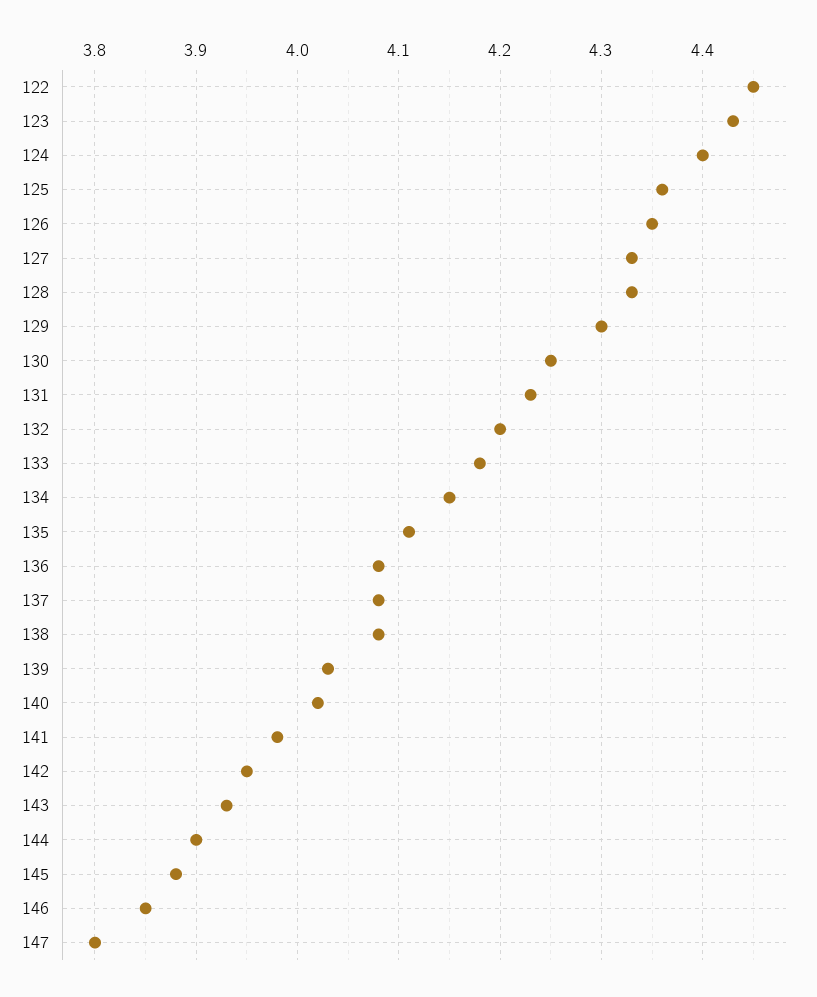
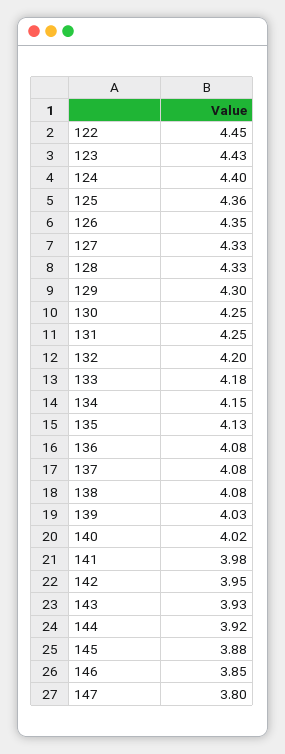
131: 4.23 -> 4.25
135: 4.11 -> 4.13
144: 3.9 -> 3.92

